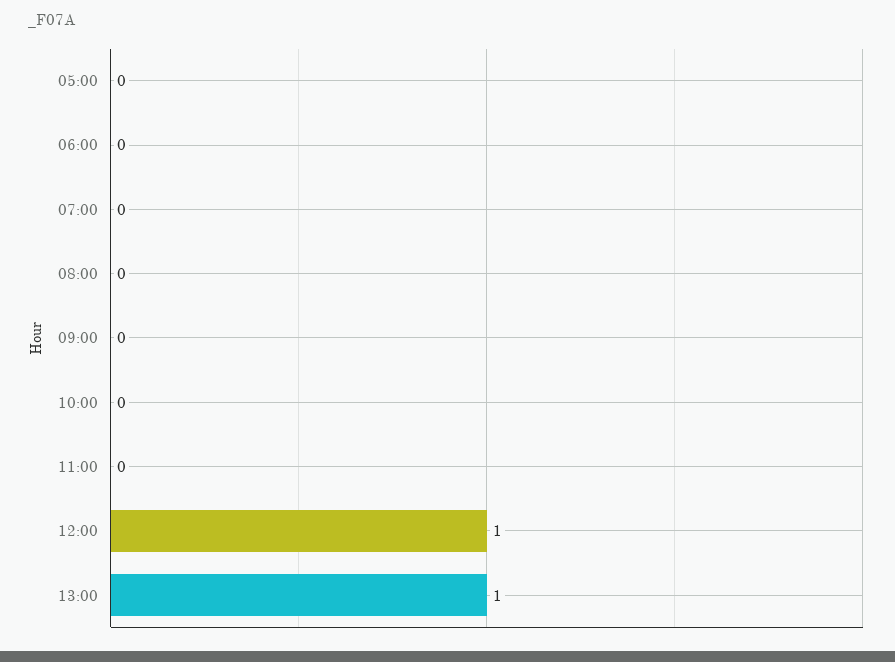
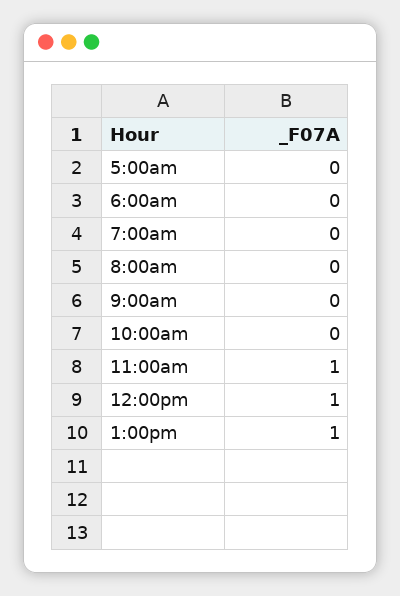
11:00: 0 -> 1

